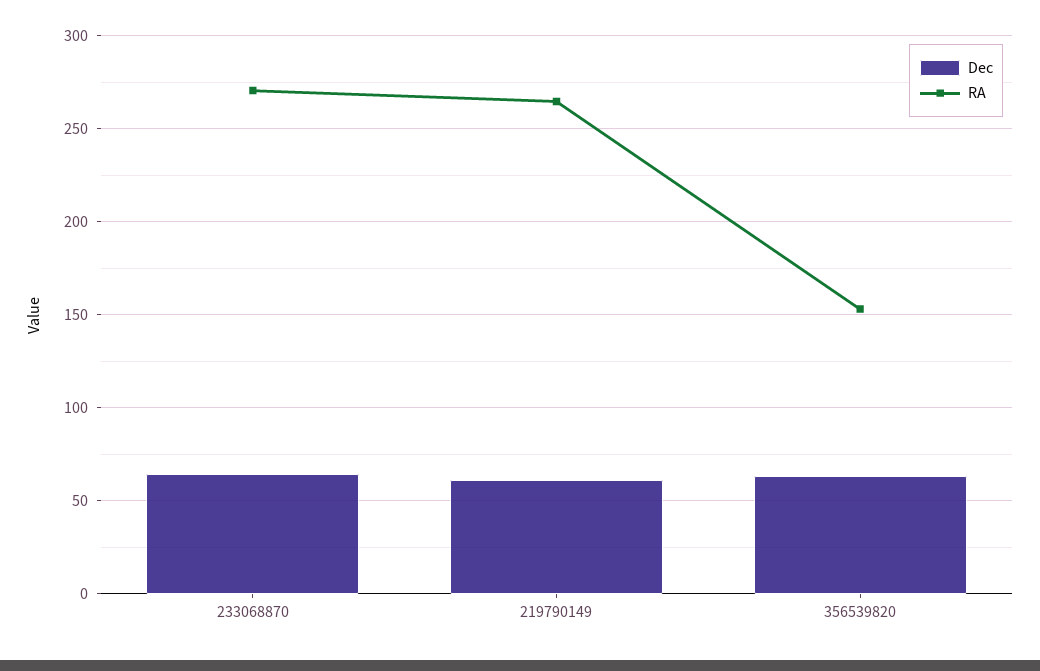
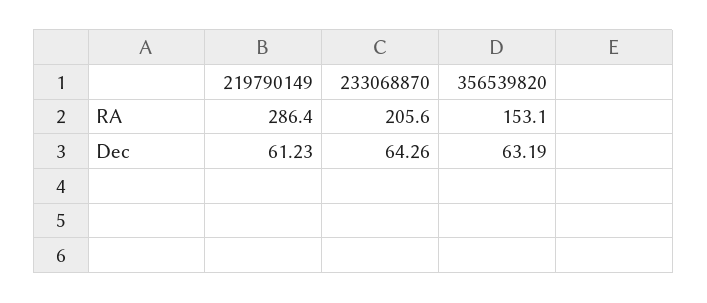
RA, 233068870: 270 -> 205.6
RA, 219790149: 265 -> 286.4

